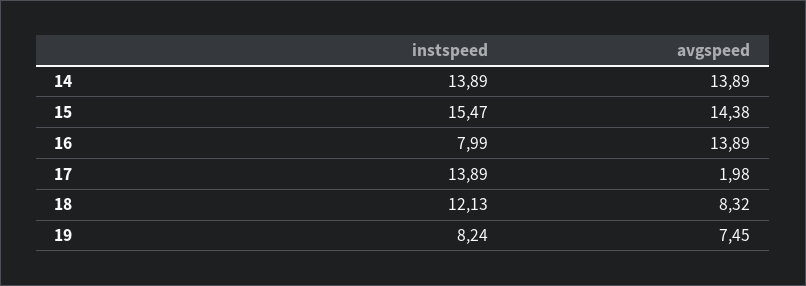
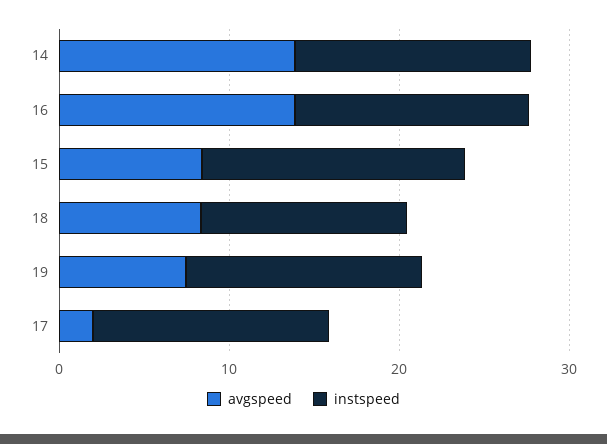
avgspeed, 15: 14.38 -> 8
instspeed, 16: 7.99 -> 14
instspeed, 19: 8.24 -> 14

